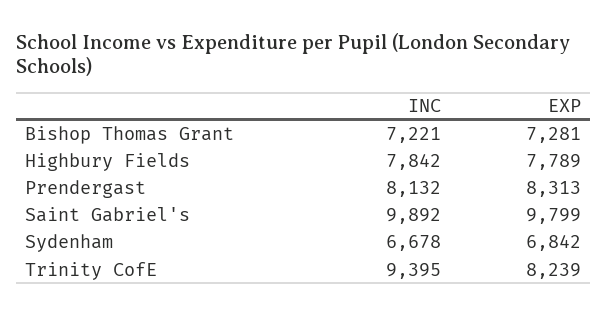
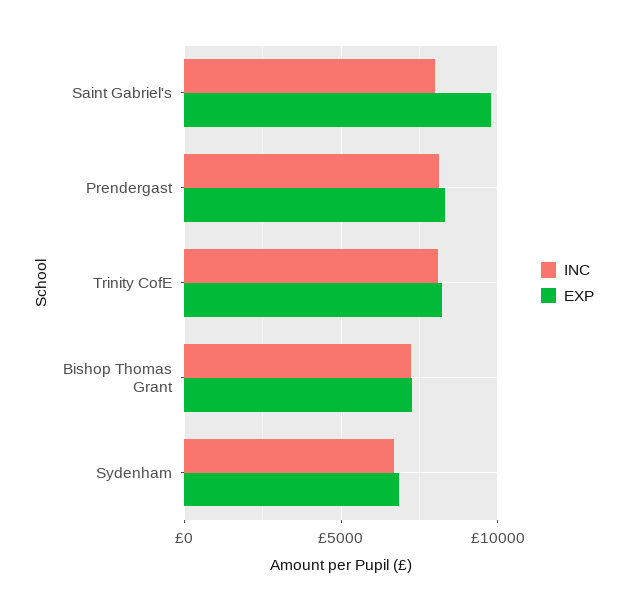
INC, Highbury Fields: 7842 -> none
EXP, Highbury Fields: 7789 -> none
INC, Saint Gabriel's: 9892 -> 8000
INC, Trinity CofE: 9395 -> 8000

